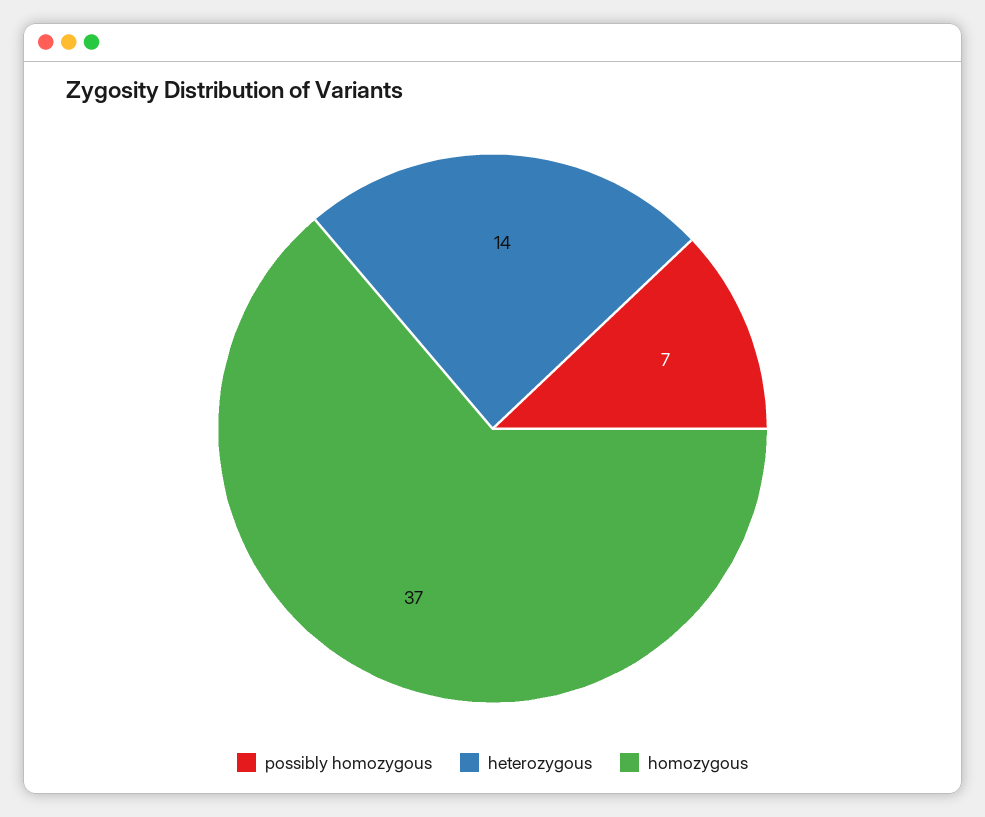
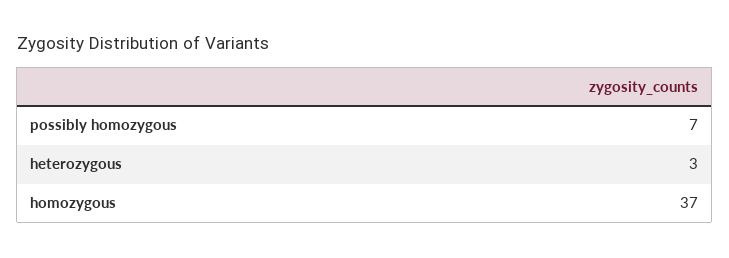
heterozygous: 14 -> 3

